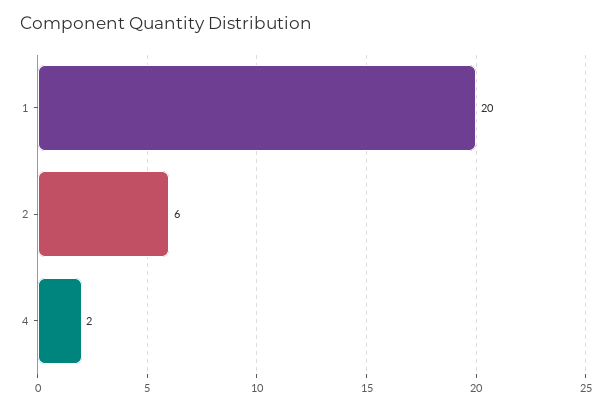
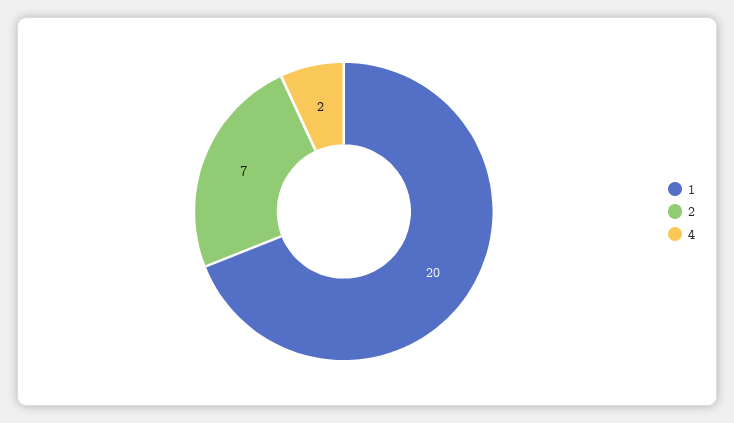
2: 6 -> 7

